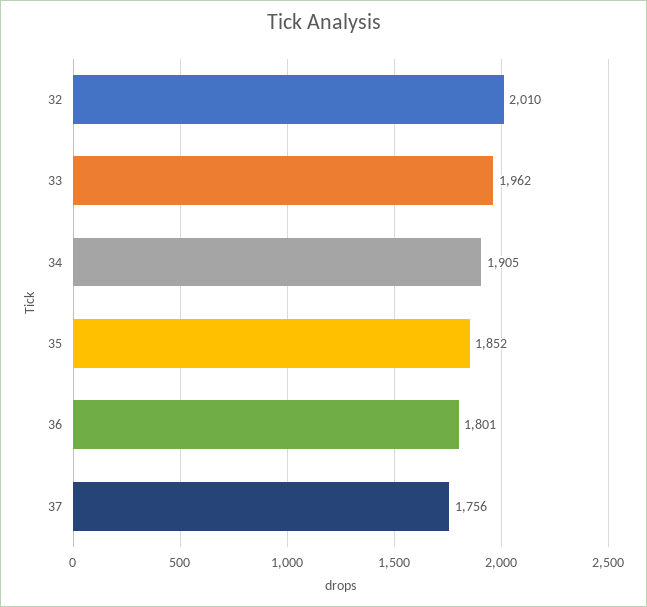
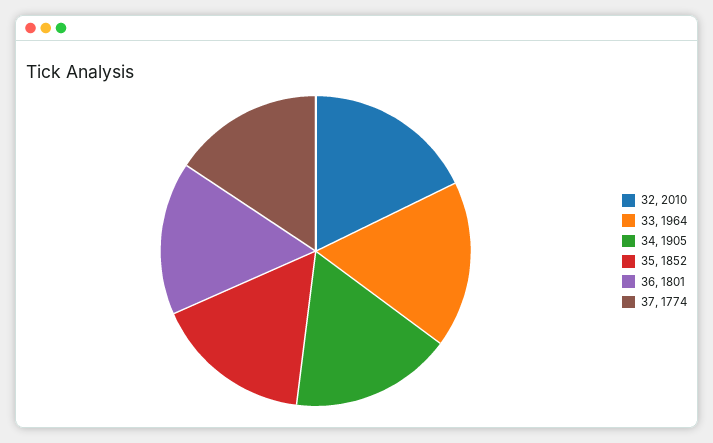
33: 1962 -> 1964
37: 1756 -> 1774

